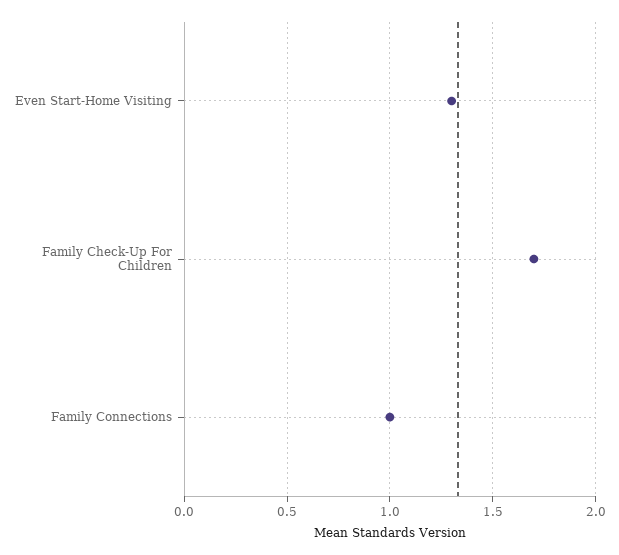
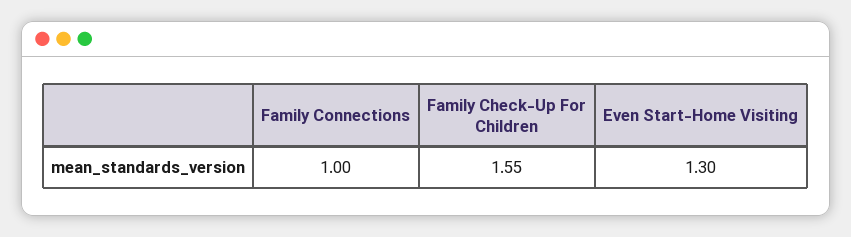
Family Check-Up For Children: 1.7 -> 1.55

